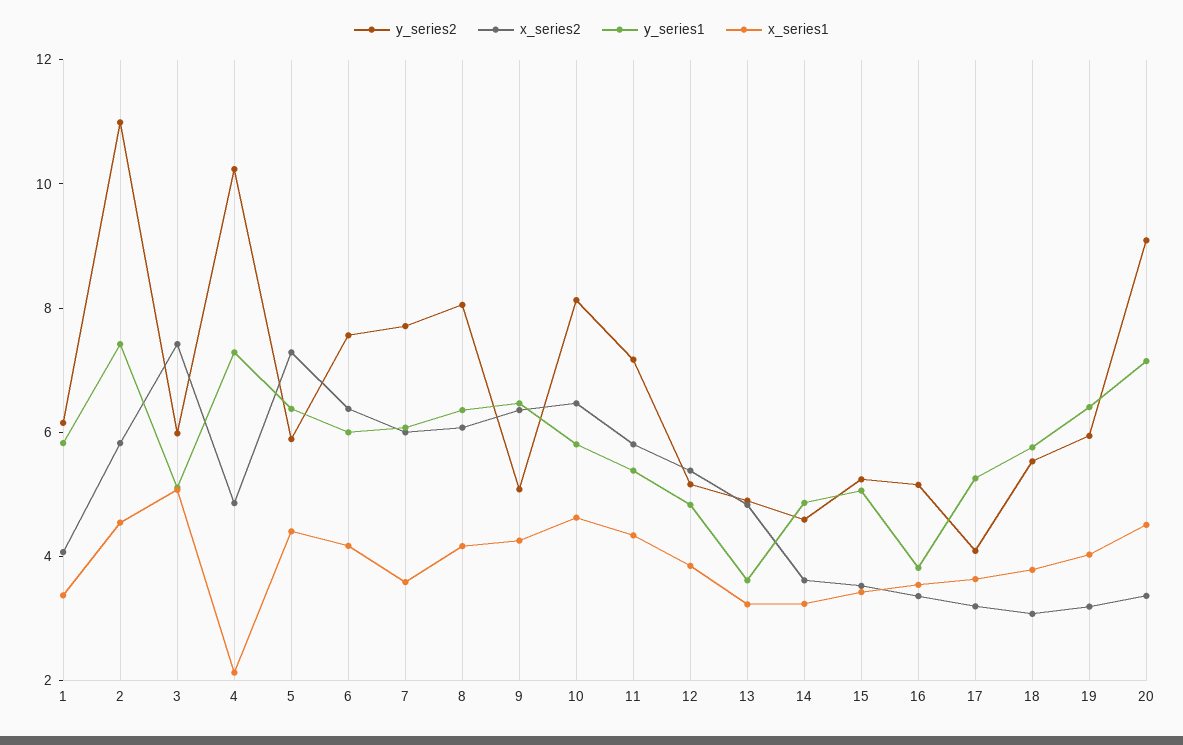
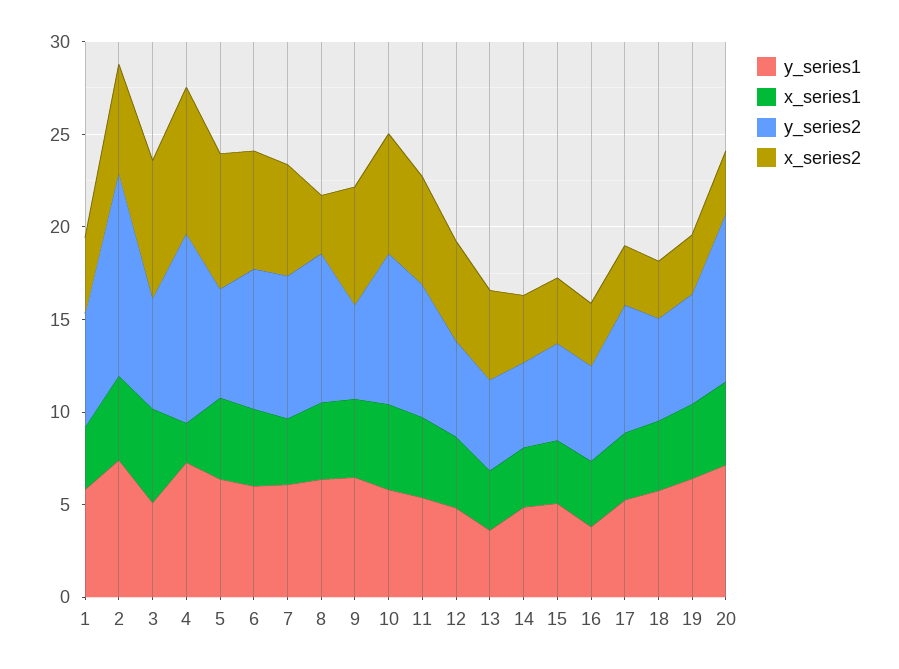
x_series2, 4: 5 -> 8
x_series2, 8: 6 -> 3
y_series2, 17: 4 -> 7

